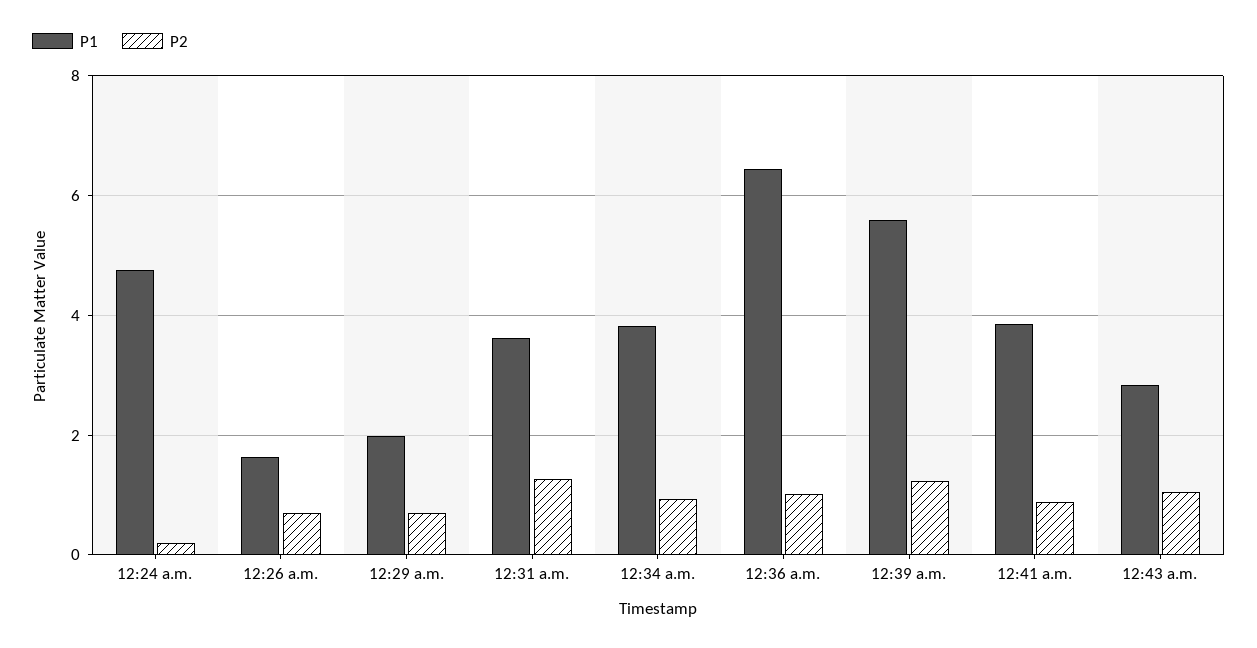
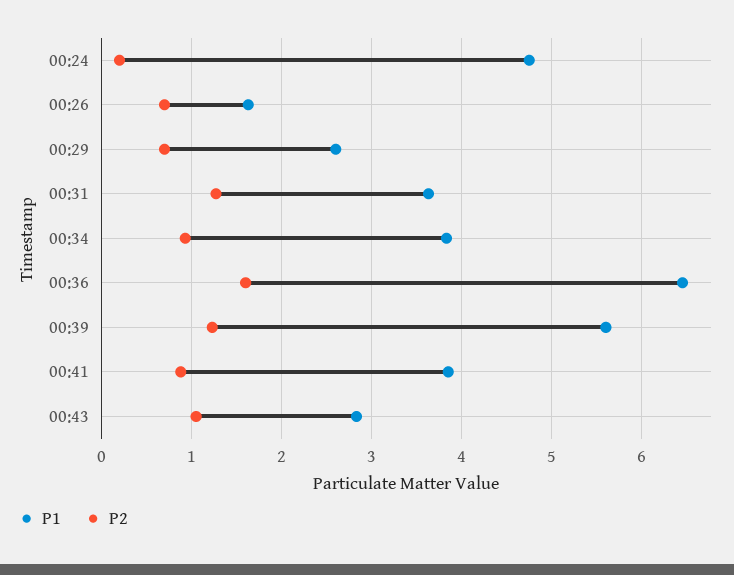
P1, 12:29 a.m.: 2 -> 2.6
P2, 12:36 a.m.: 1 -> 1.6

